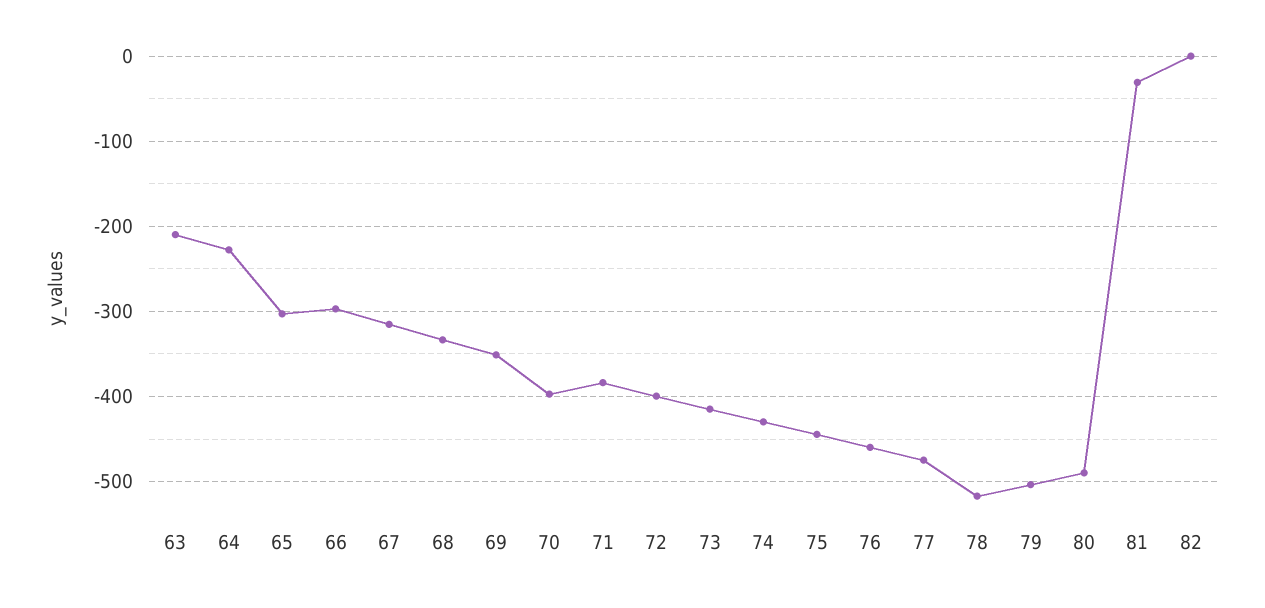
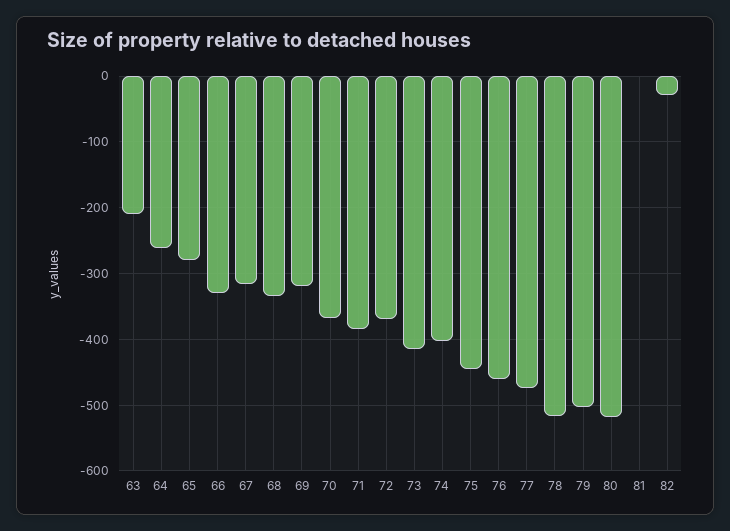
64: -230 -> -260
65: -300 -> -280
66: -300 -> -330
69: -350 -> -320
70: -400 -> -370
72: -400 -> -370
74: -430 -> -400
80: -490 -> -520
81: -30 -> 0
82: 0 -> -30

